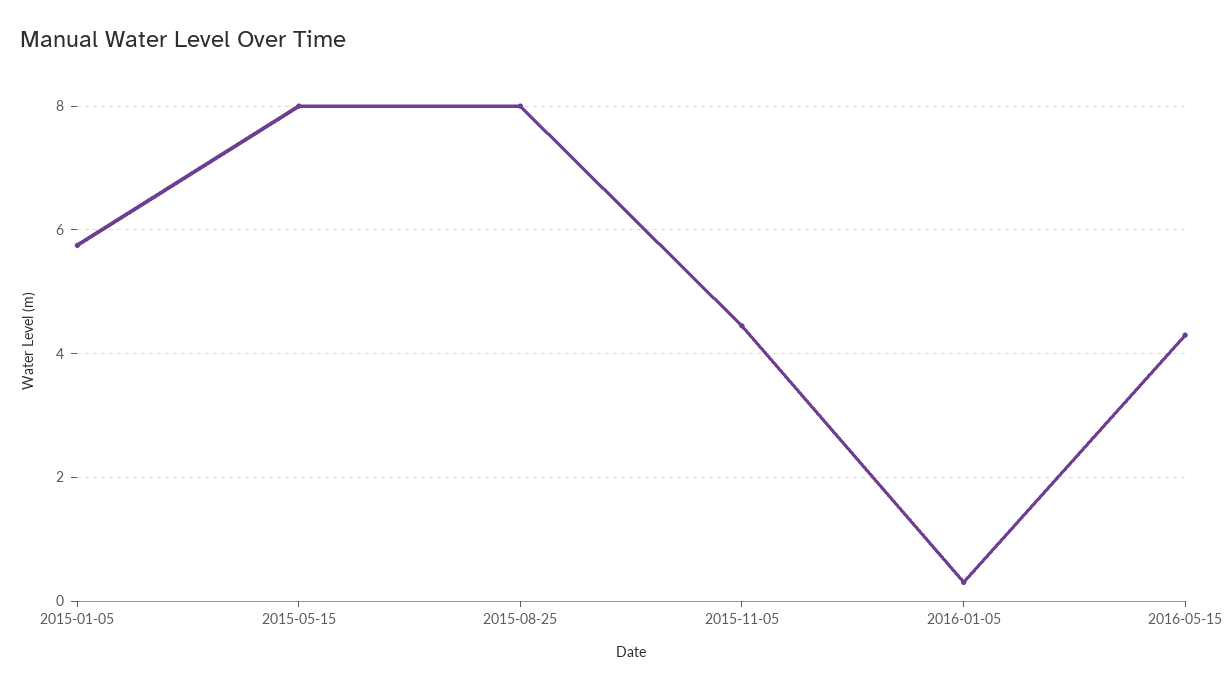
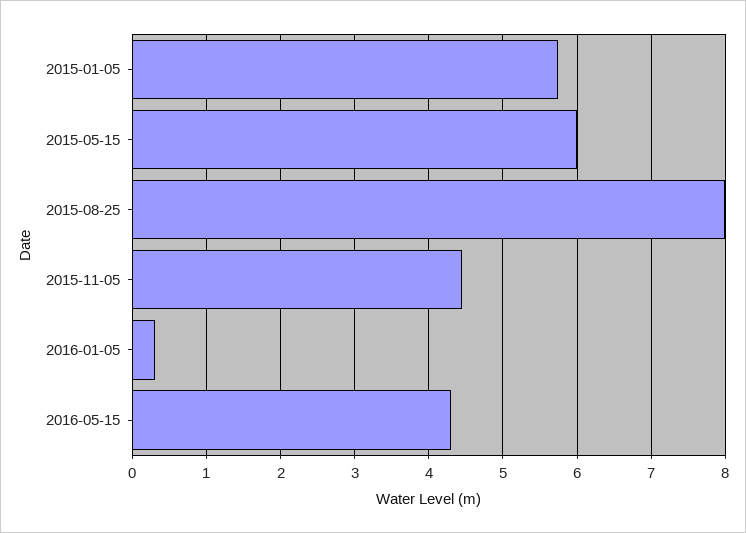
2015-05-15: 8 -> 6

